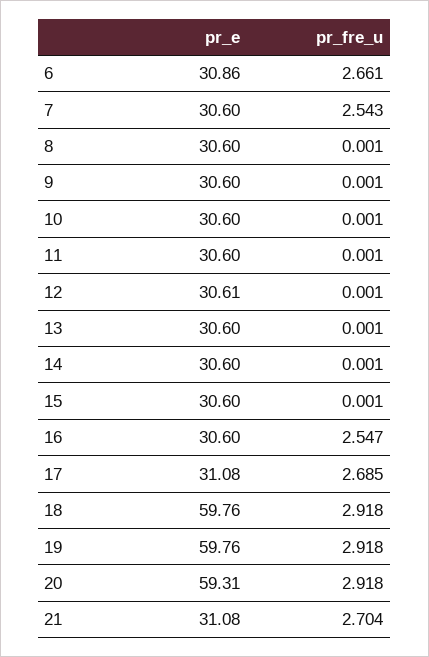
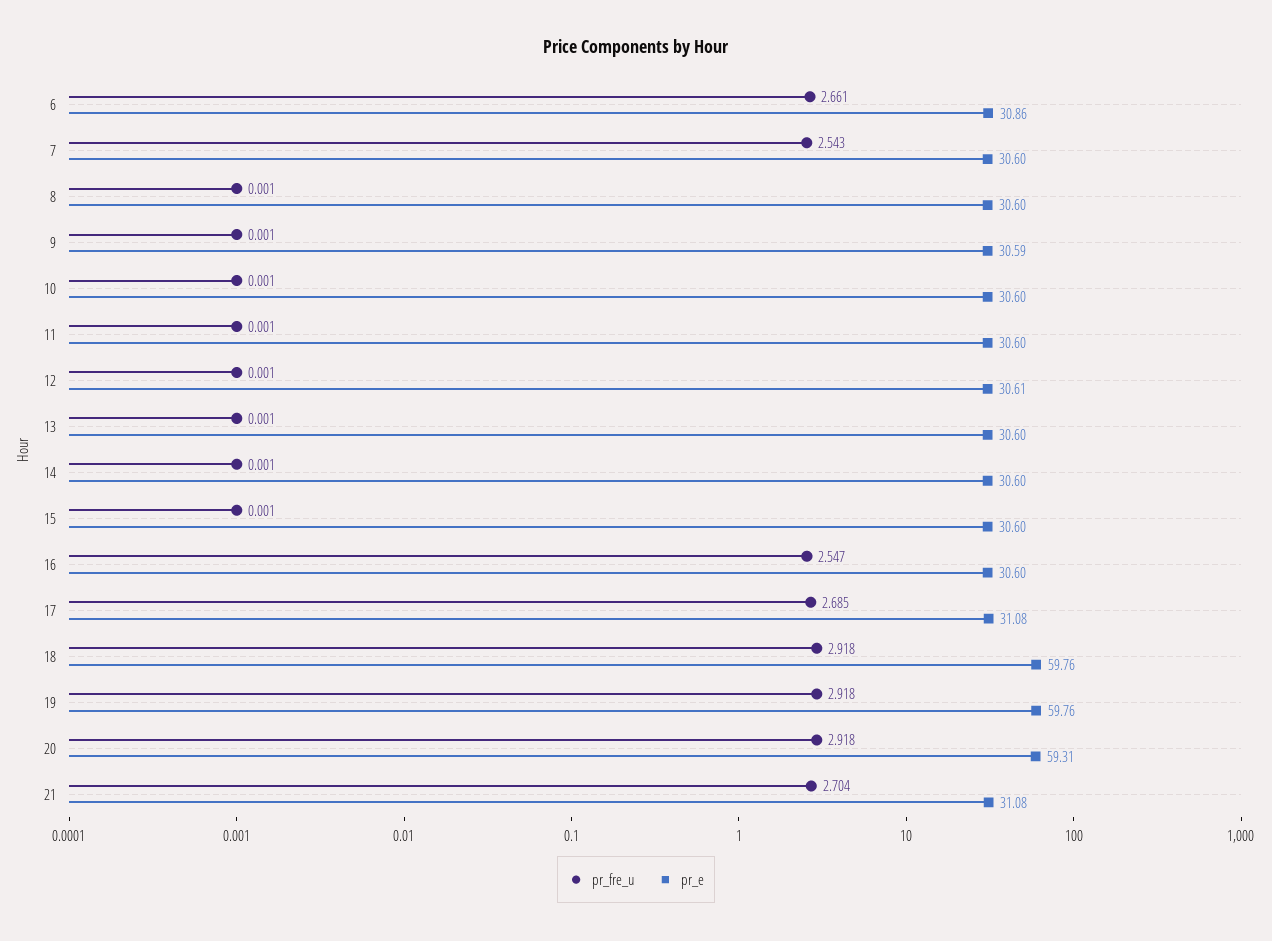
pr_e, 9: 30.6 -> 30.59

